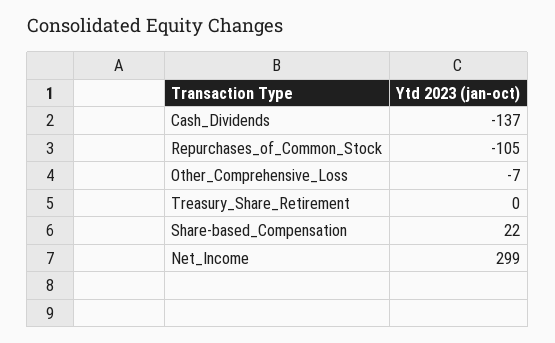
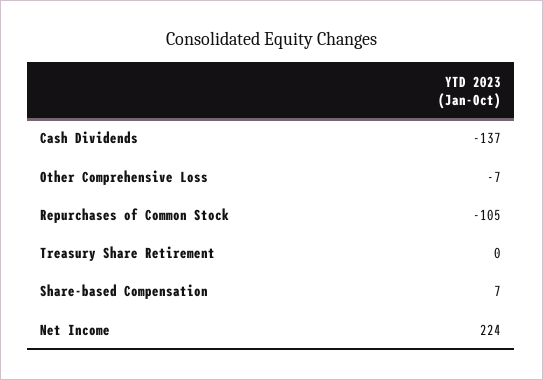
Share-based_Compensation: 22 -> 7
Net_Income: 299 -> 224

